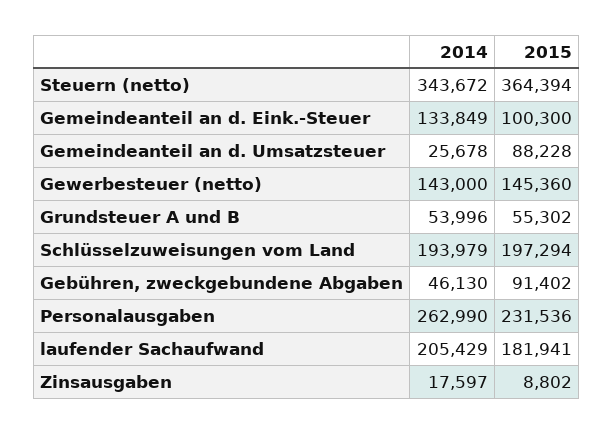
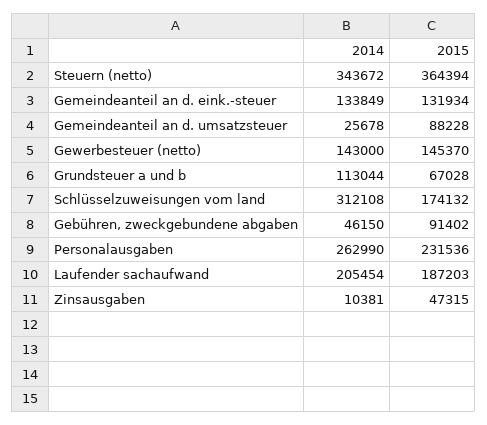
2015, Gemeindeanteil an d. Eink.-Steuer: 100300 -> 131934
2015, Gewerbesteuer (netto): 145360 -> 145370
2014, Grundsteuer A und B: 53996 -> 113044
2015, Grundsteuer A und B: 55302 -> 67028
2014, Schlüsselzuweisungen vom Land: 193979 -> 312108
2015, Schlüsselzuweisungen vom Land: 197294 -> 174132
2014, Gebühren, zweckgebundene Abgaben: 46130 -> 46150
2014, laufender Sachaufwand: 205429 -> 205454
2015, laufender Sachaufwand: 181941 -> 187203
2014, Zinsausgaben: 17597 -> 10381
2015, Zinsausgaben: 8802 -> 47315

